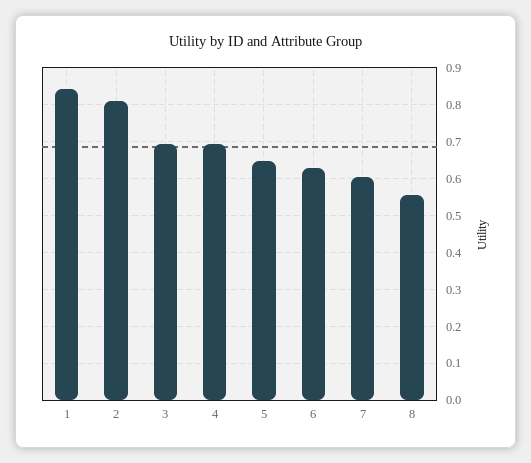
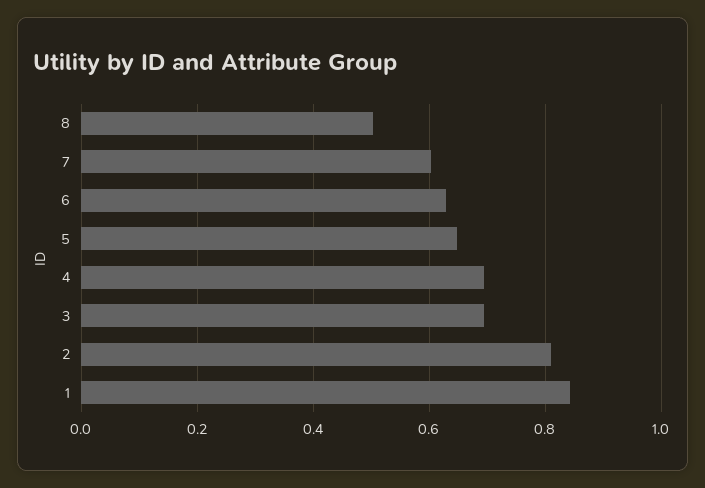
8: 0.56 -> 0.5

